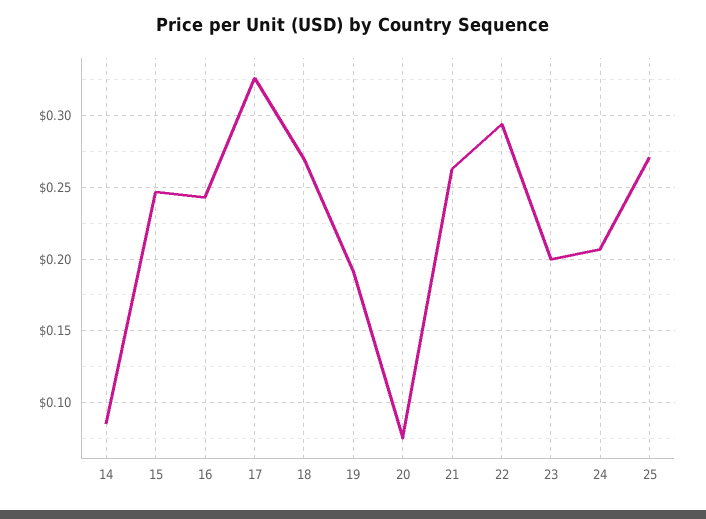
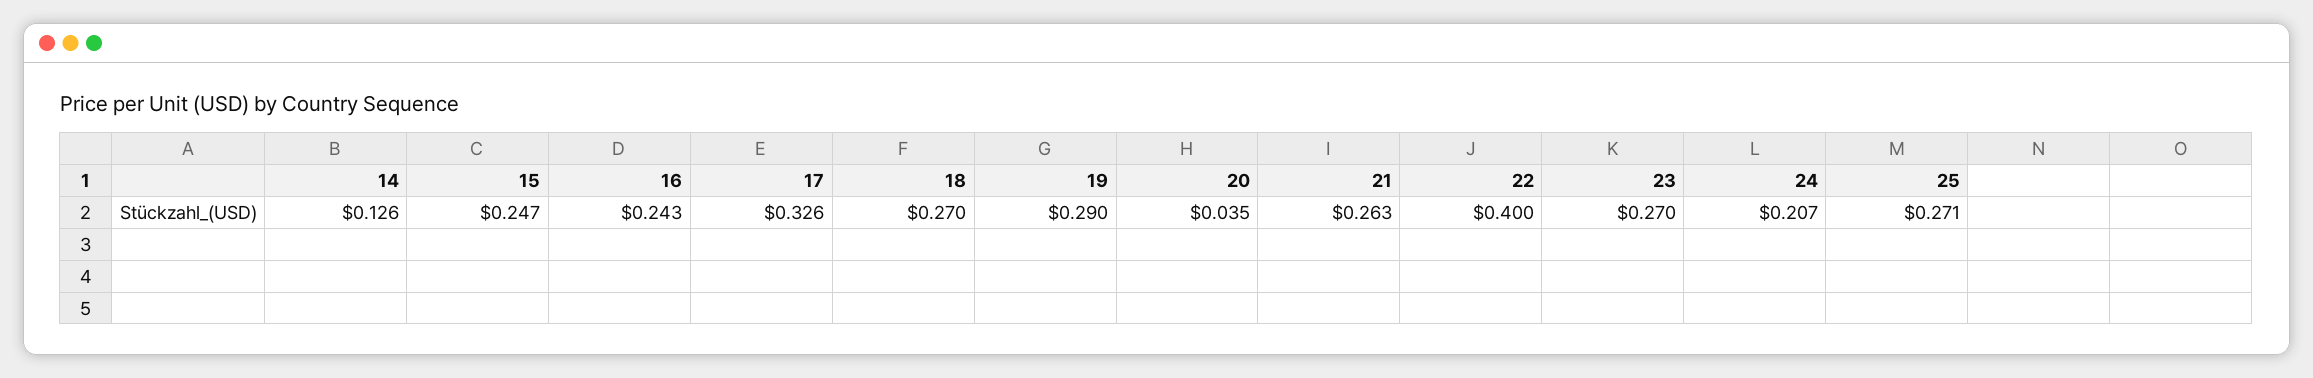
14: 0.085 -> 0.126
19: 0.19 -> 0.29
20: 0.075 -> 0.035
22: 0.295 -> 0.4
23: 0.2 -> 0.27

